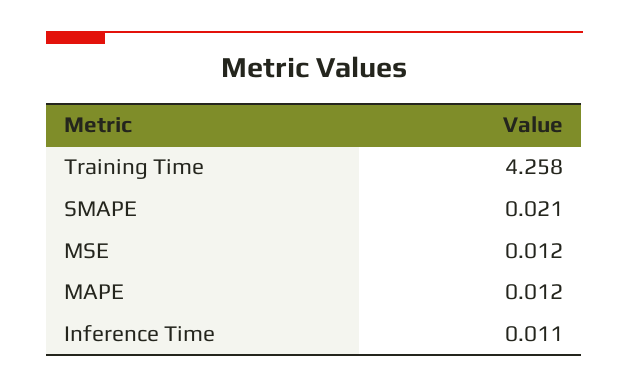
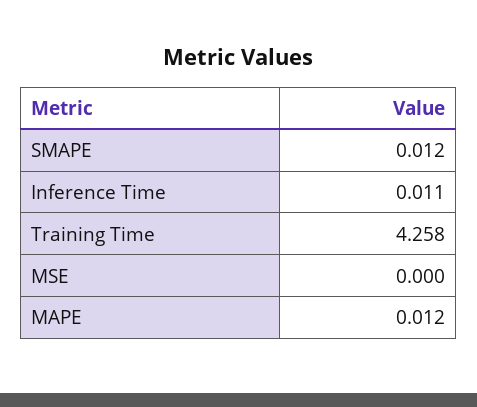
SMAPE: 0.021 -> 0.012
MSE: 0.012 -> 0

